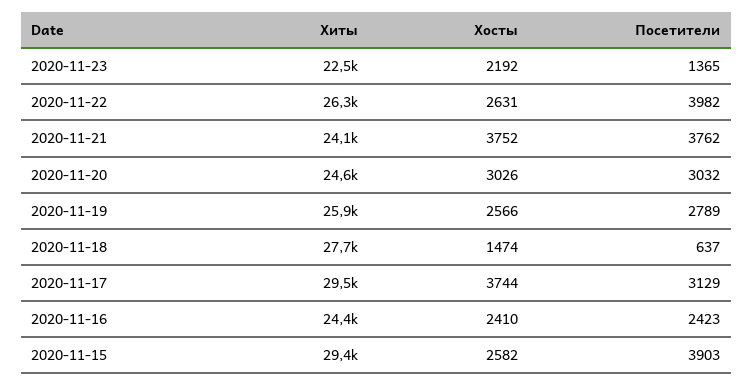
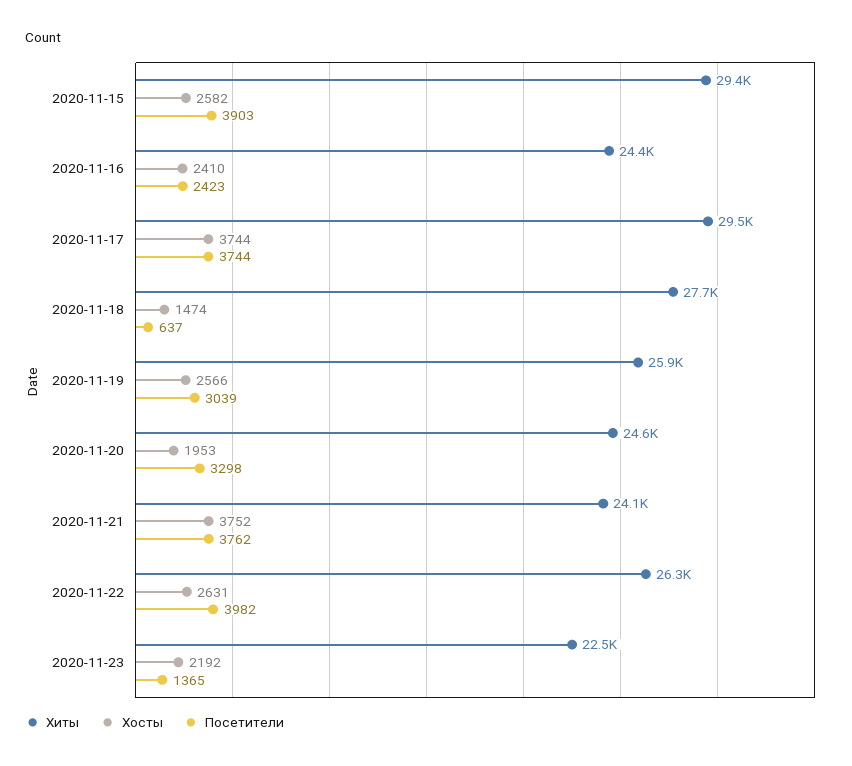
Хосты, 2020-11-20: 3026 -> 1953
Посетители, 2020-11-20: 3032 -> 3298
Посетители, 2020-11-19: 2789 -> 3039
Посетители, 2020-11-17: 3129 -> 3744

